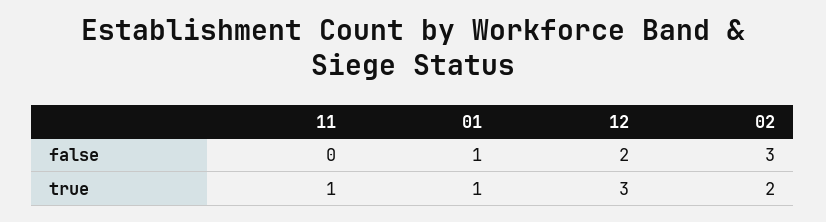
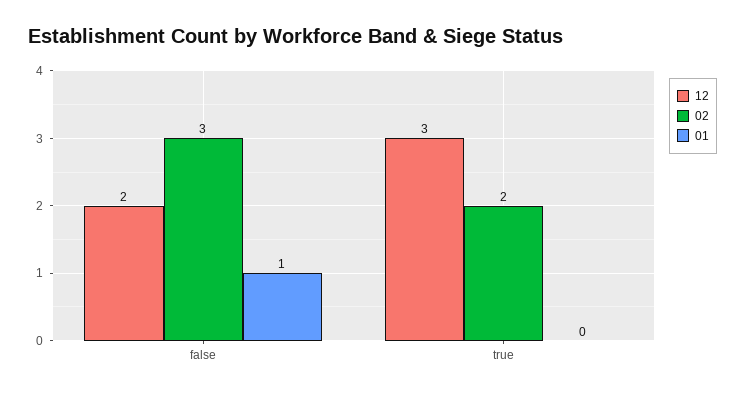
11, false: 0 -> none
11, true: 1 -> none
01, true: 1 -> 0

